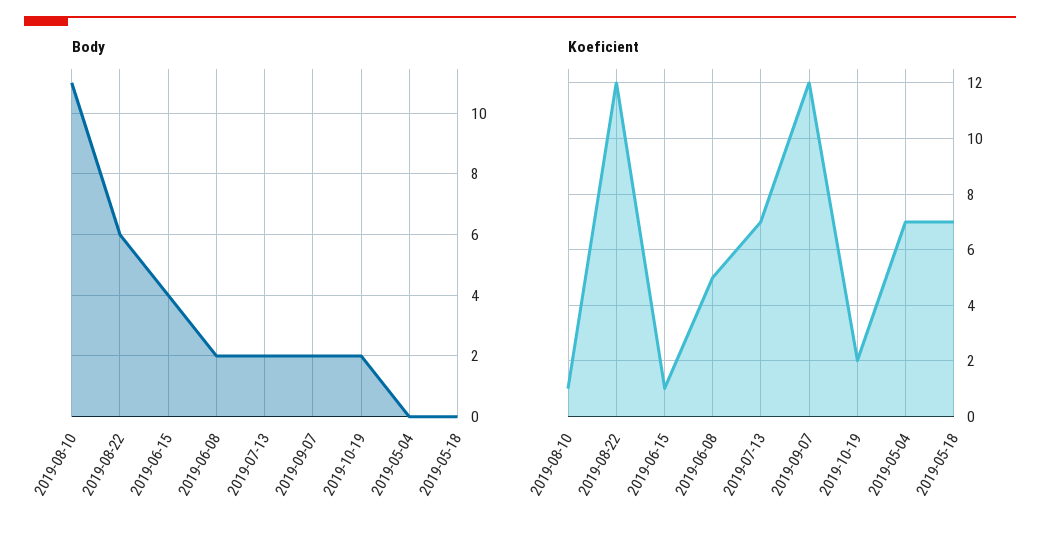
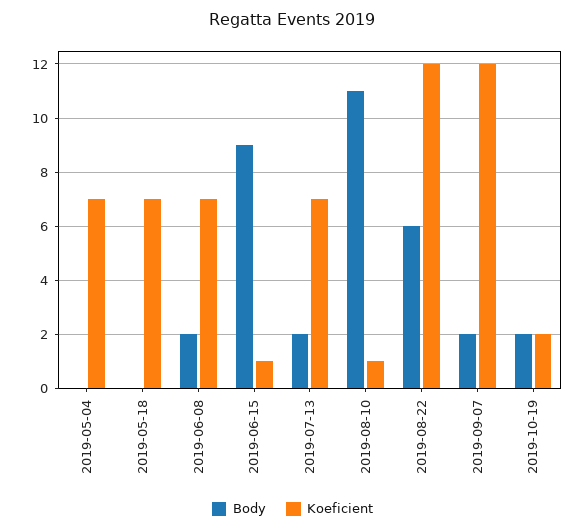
Body, 2019-06-15: 4 -> 9
Koeficient, 2019-06-08: 5 -> 7

